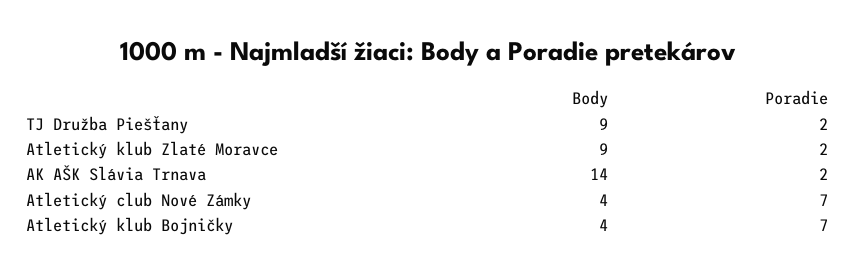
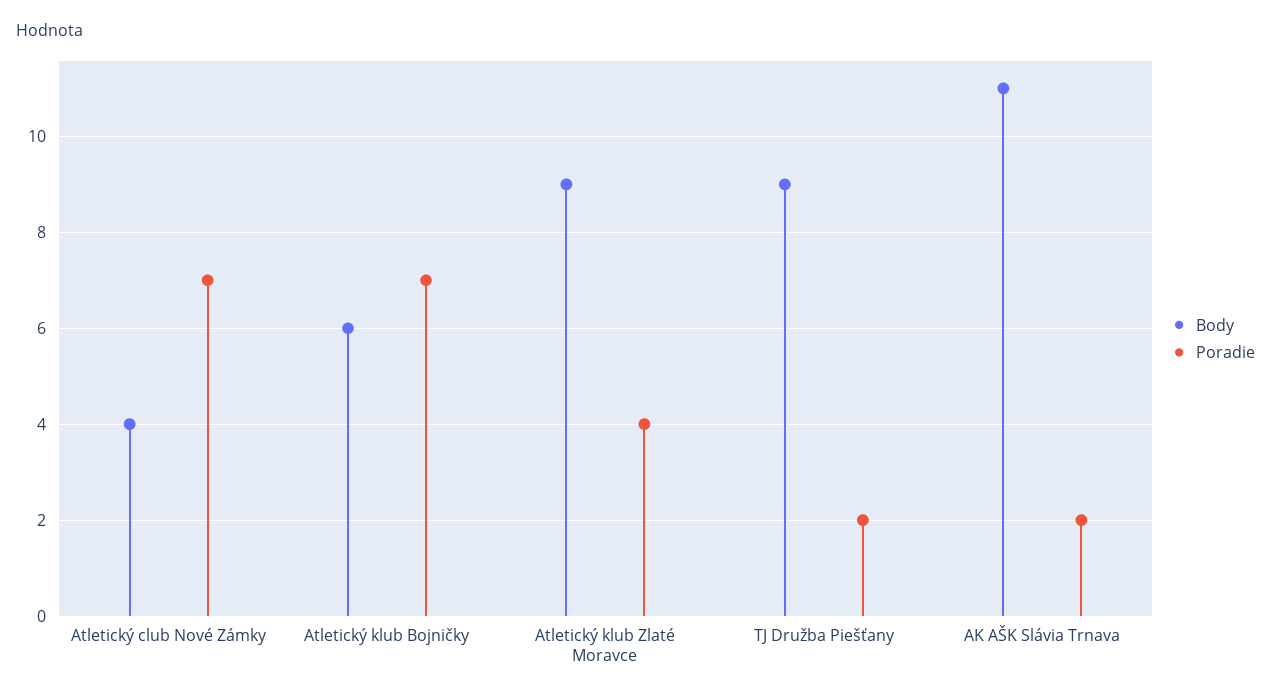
Poradie, Atletický klub Zlaté Moravce: 2 -> 4
Body, AK AŠK Slávia Trnava: 14 -> 11
Body, Atletický klub Bojničky: 4 -> 6

